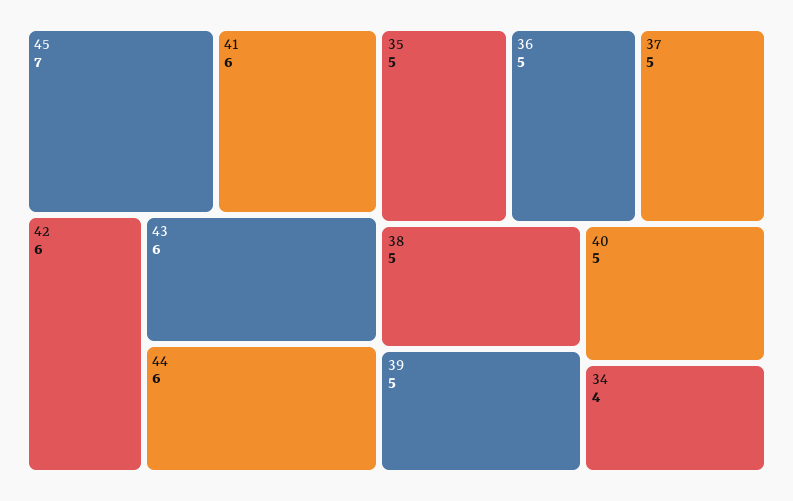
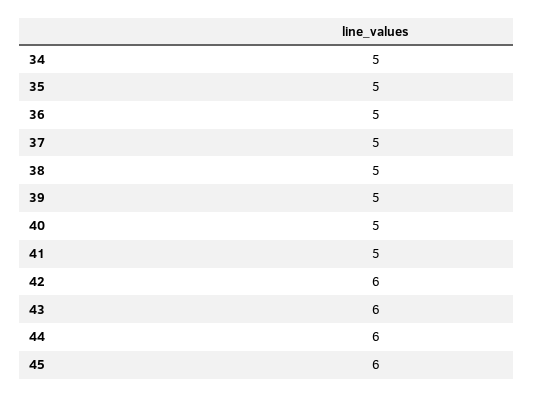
45: 7 -> 6
41: 6 -> 5
34: 4 -> 5

